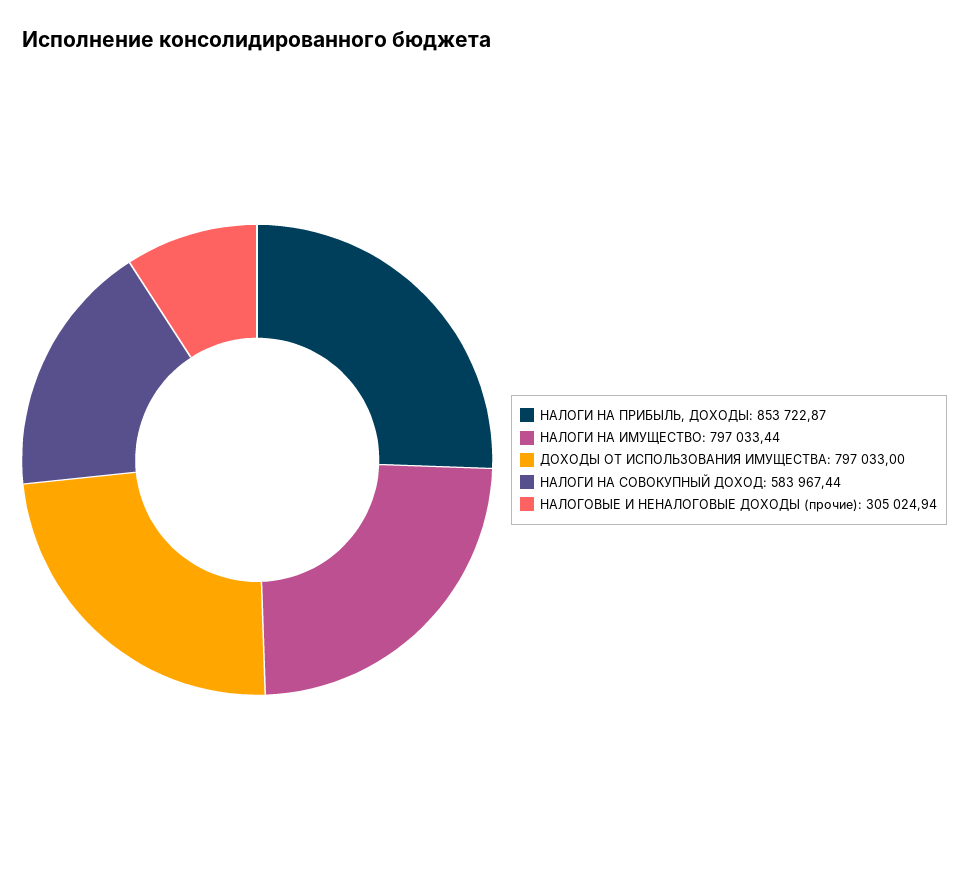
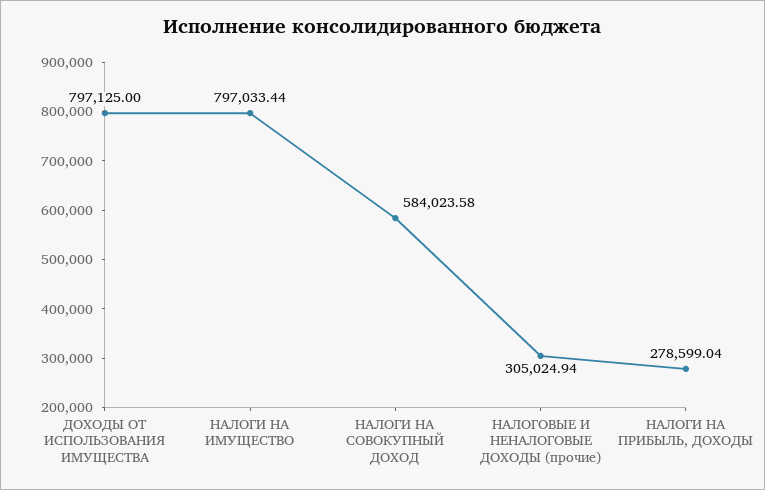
НАЛОГИ НА ПРИБЫЛЬ, ДОХОДЫ: 853722.87 -> 278599.04
ДОХОДЫ ОТ ИСПОЛЬЗОВАНИЯ ИМУЩЕСТВА: 797033 -> 797125
НАЛОГИ НА СОВОКУПНЫЙ ДОХОД: 583967.44 -> 584023.58

